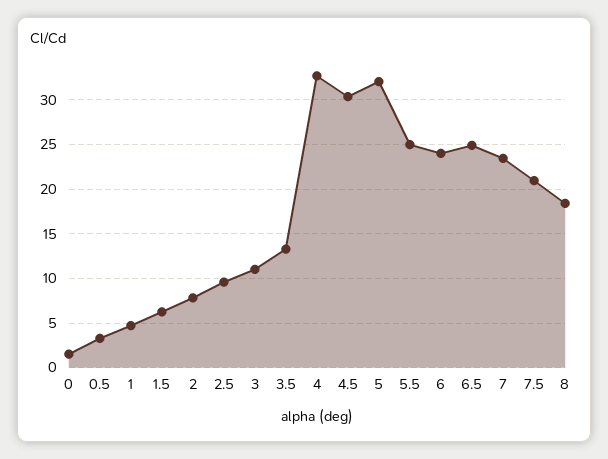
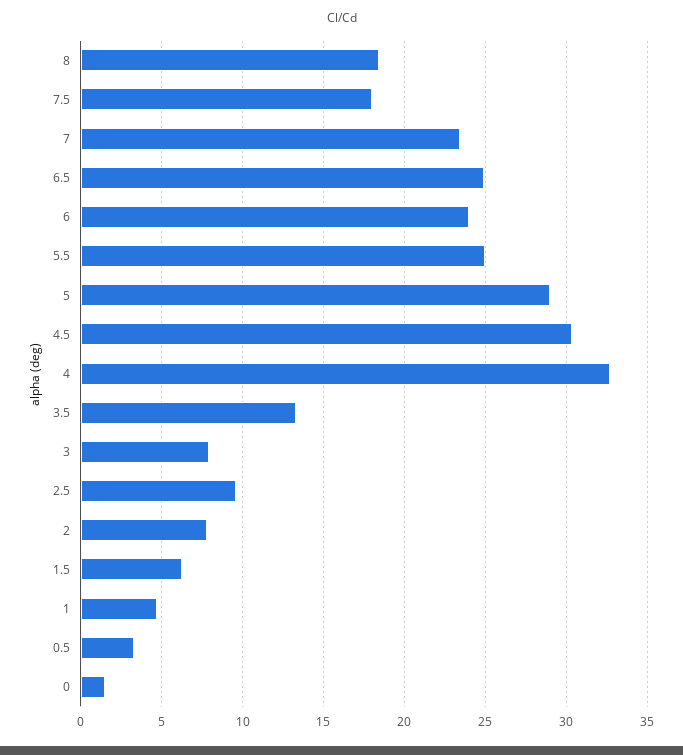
3: 11 -> 8
5: 32 -> 29
7.5: 21 -> 18

